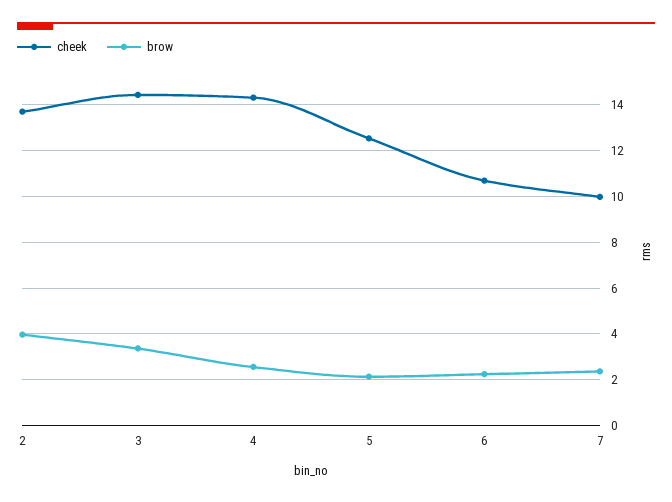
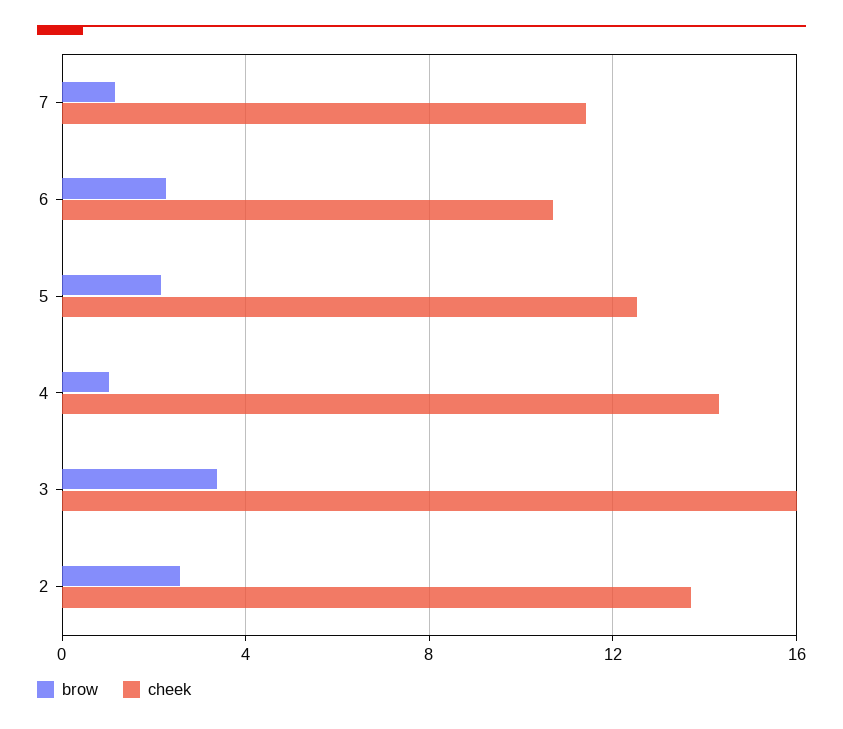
brow, 2: 4 -> 2.5
cheek, 3: 14.5 -> 16
brow, 4: 2.5 -> 1
cheek, 7: 10 -> 11.5
brow, 7: 2.5 -> 1

